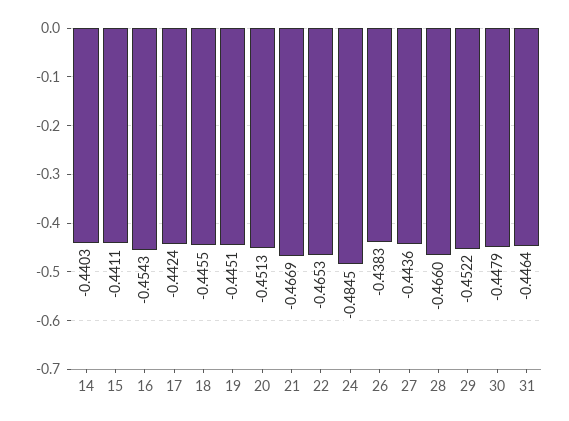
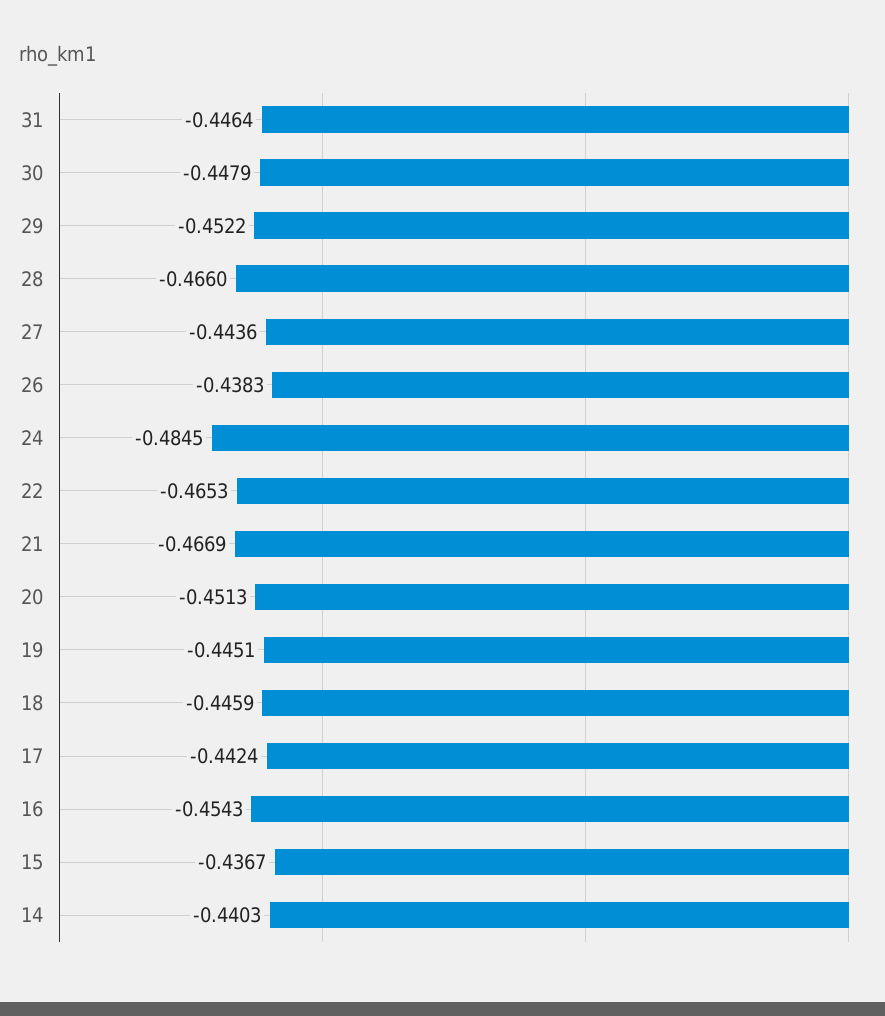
15: -0.4411 -> -0.4367
18: -0.4455 -> -0.4459

